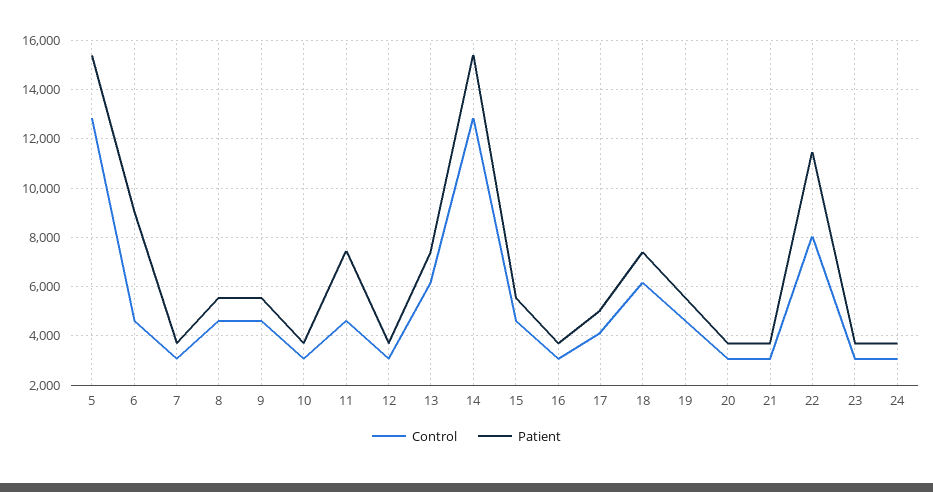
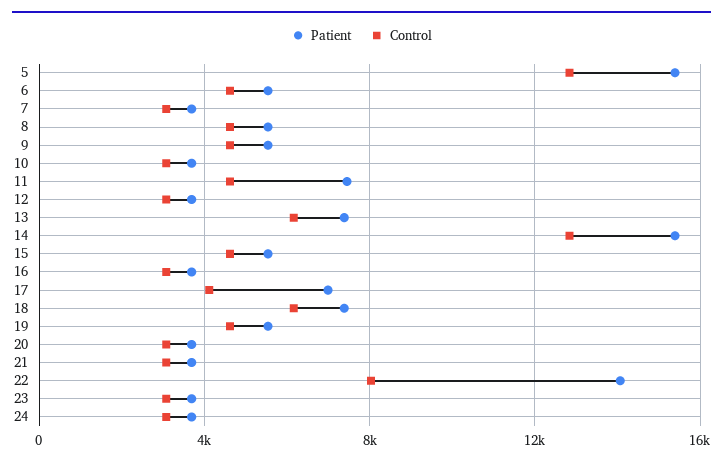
Patient, 6: 9000 -> 5500
Patient, 17: 5000 -> 7000
Patient, 22: 11500 -> 14000

